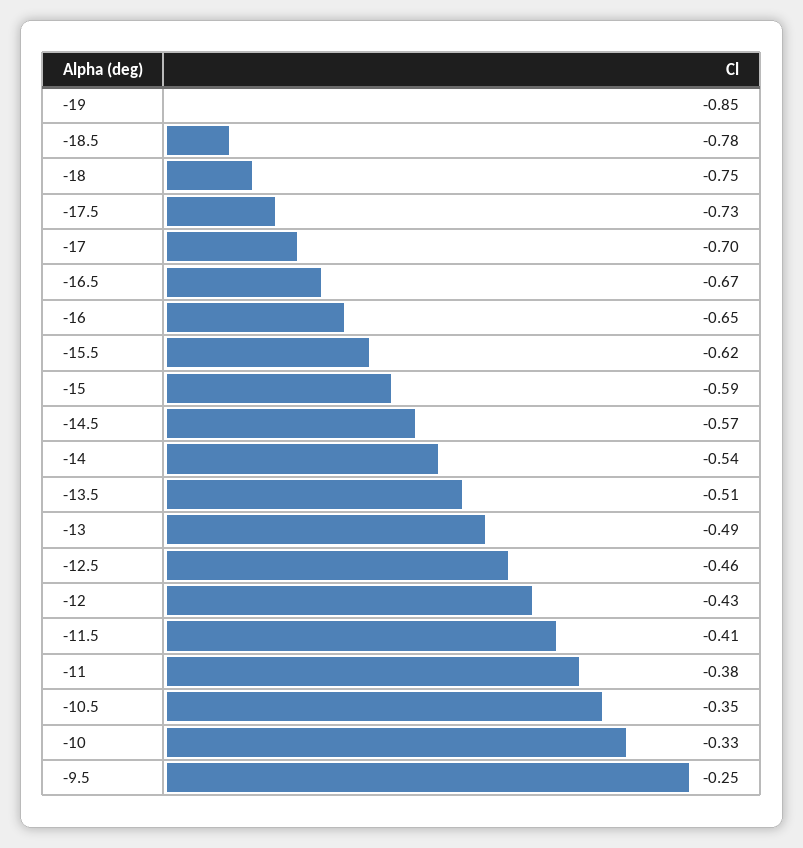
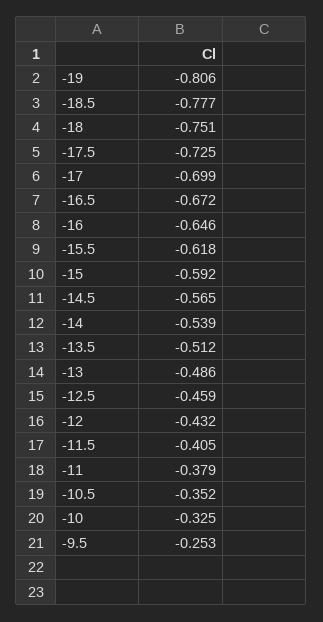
-19: -0.85 -> -0.806

